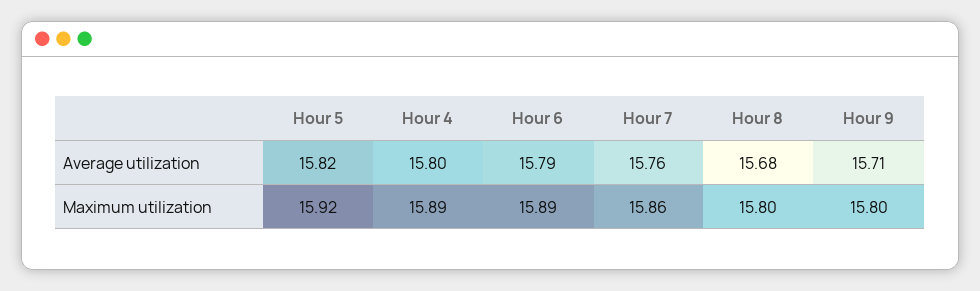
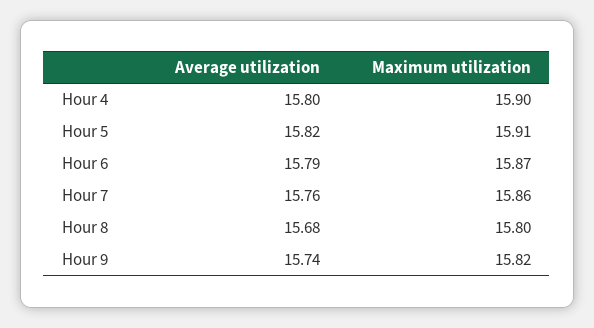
Hour 9, Average utilization: 15.71 -> 15.74
Hour 5, Maximum utilization: 15.92 -> 15.91
Hour 4, Maximum utilization: 15.89 -> 15.9
Hour 6, Maximum utilization: 15.89 -> 15.87
Hour 9, Maximum utilization: 15.8 -> 15.82

